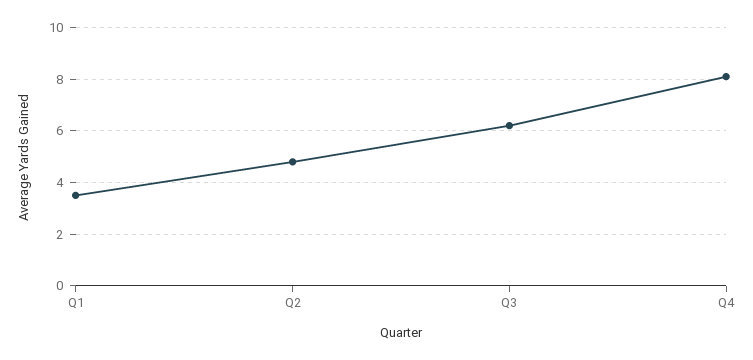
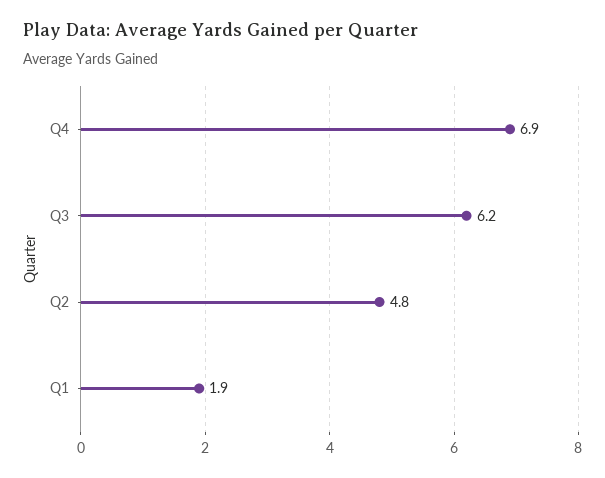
Q1: 3.5 -> 1.9
Q4: 8 -> 6.9

